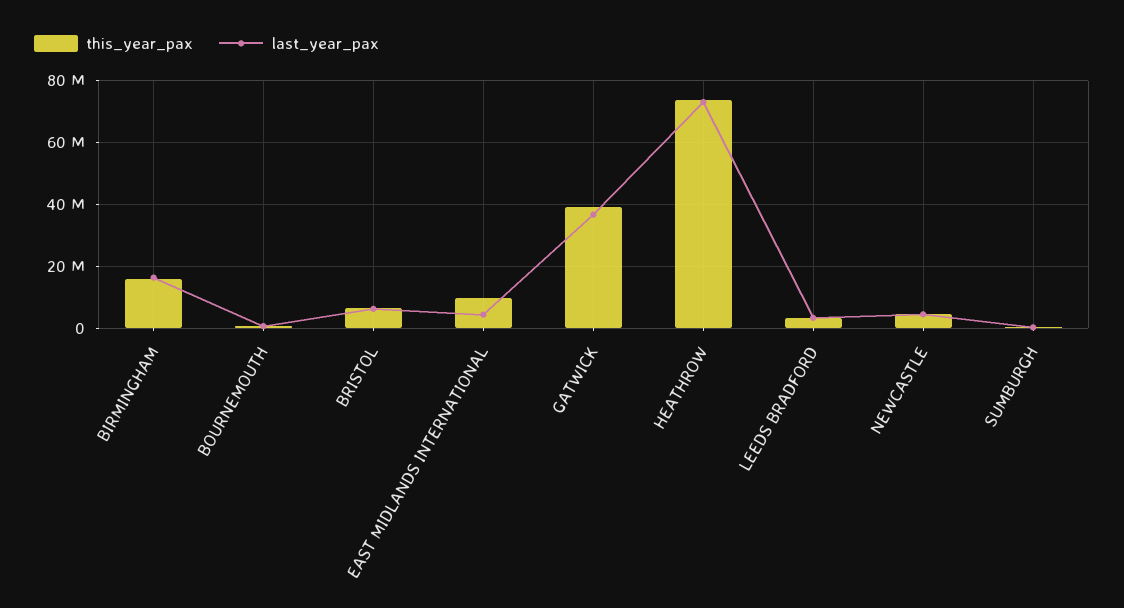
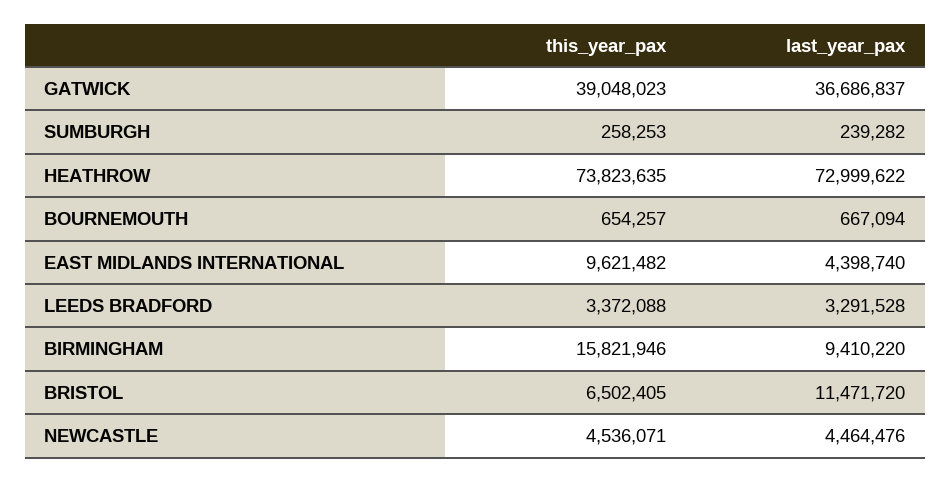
last_year_pax, BIRMINGHAM: 16000000 -> 9410220
last_year_pax, BRISTOL: 6000000 -> 11471720

